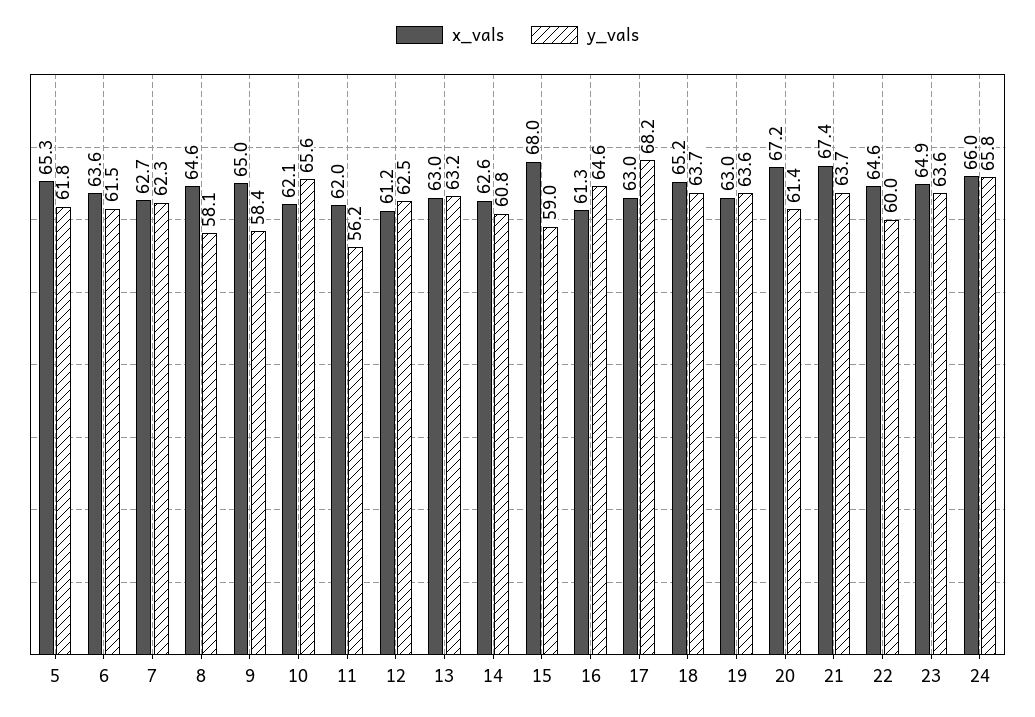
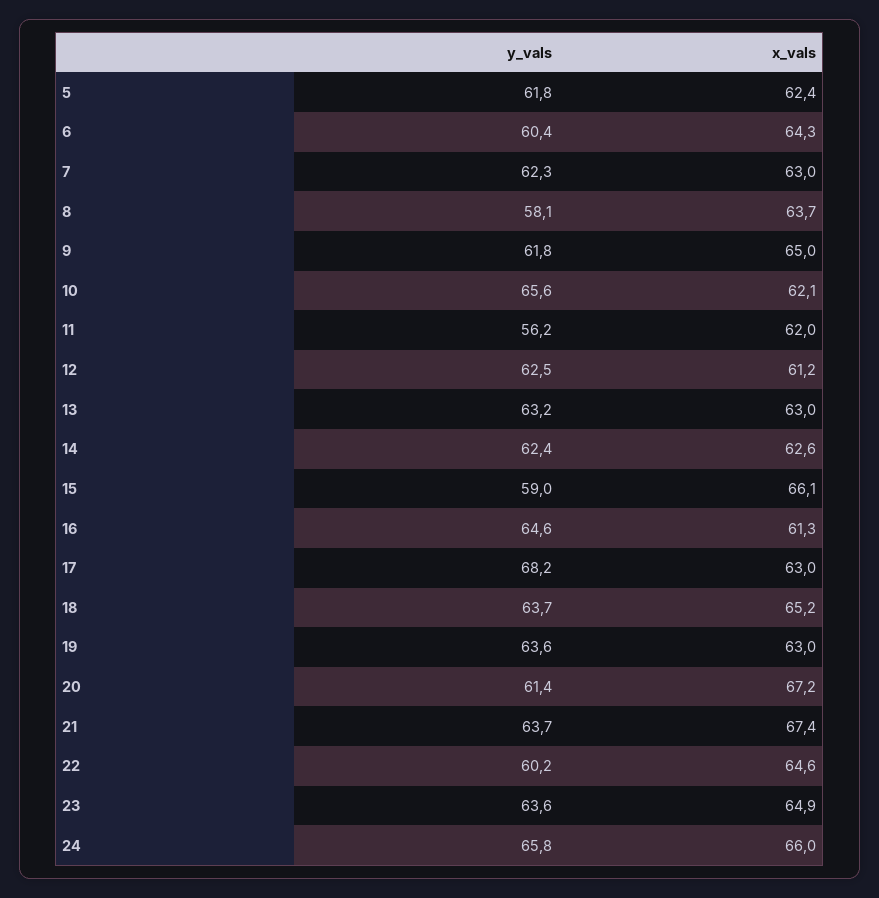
x_vals, 5: 65.3 -> 62.4
x_vals, 6: 63.6 -> 64.3
y_vals, 6: 61.5 -> 60.4
x_vals, 7: 62.7 -> 63
x_vals, 8: 64.6 -> 63.7
y_vals, 9: 58.4 -> 61.8
y_vals, 14: 60.8 -> 62.4
x_vals, 15: 68 -> 66.1
y_vals, 22: 60 -> 60.2

